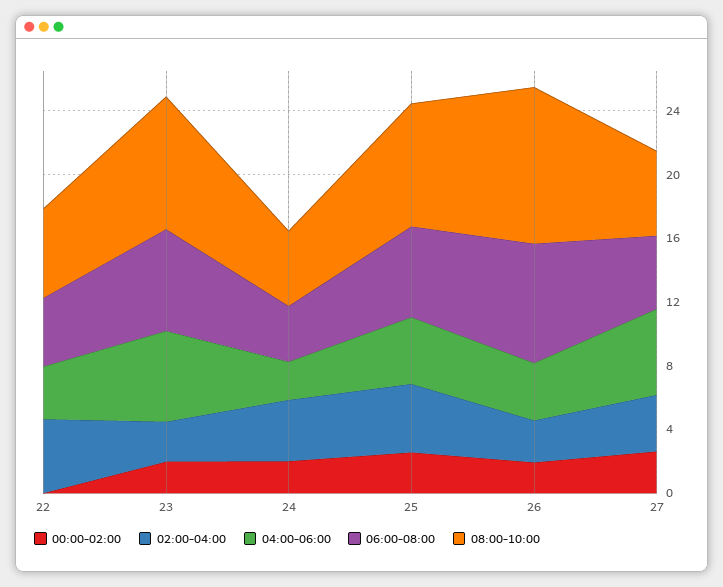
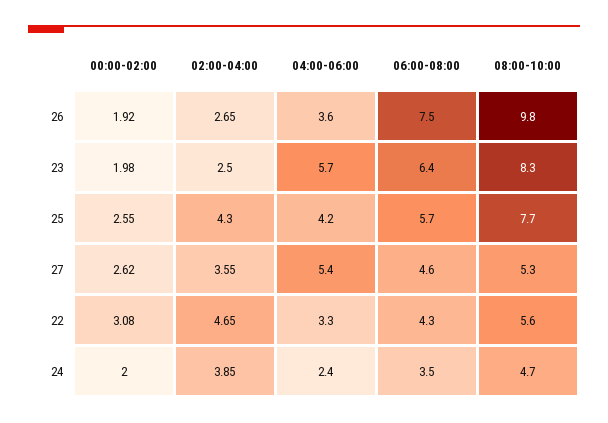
00:00-02:00, 22: 0 -> 3.08

